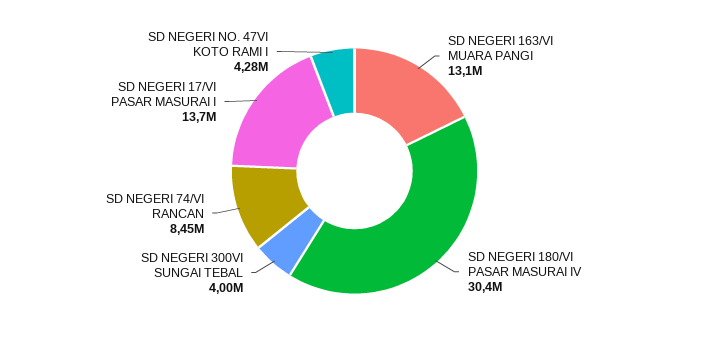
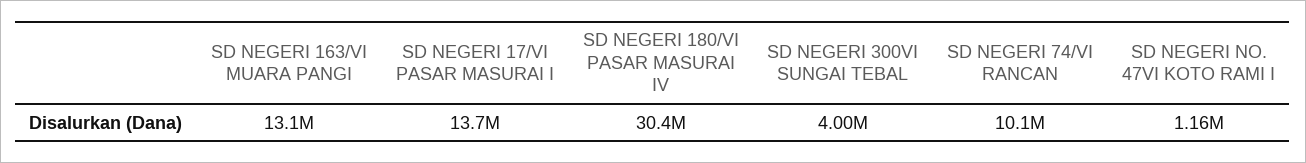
SD NEGERI 74/VI RANCAN: 8450000 -> 10100000
SD NEGERI NO. 47VI KOTO RAMI I: 4280000 -> 1160000

